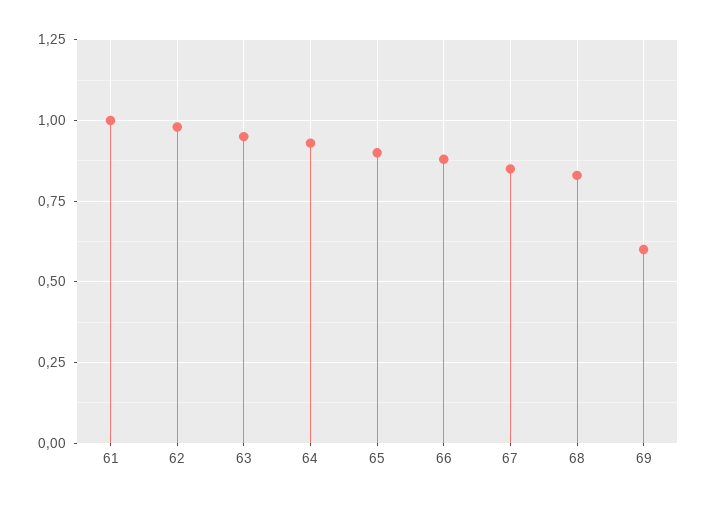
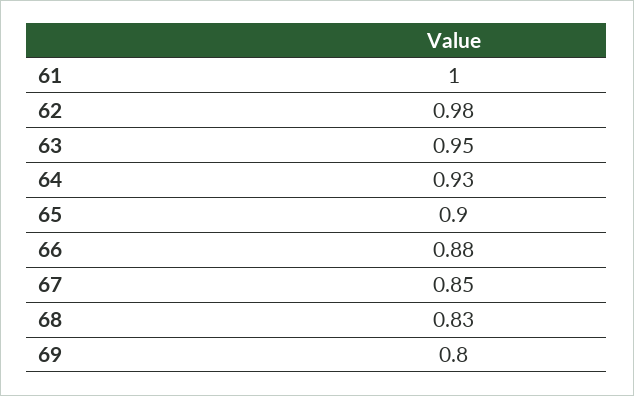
69: 0.6 -> 0.8

